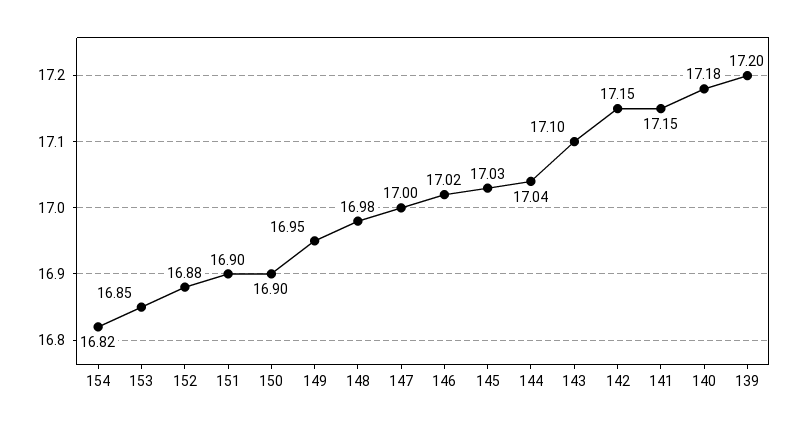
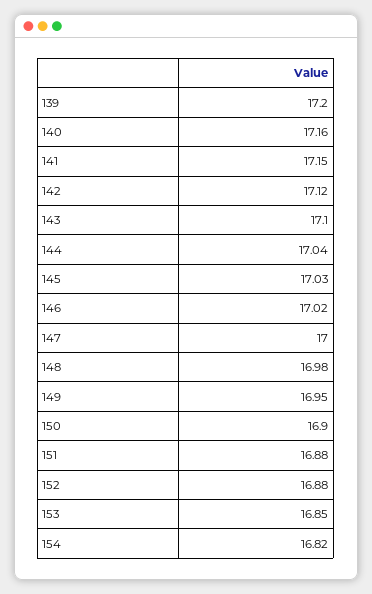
151: 16.9 -> 16.88
142: 17.15 -> 17.12
140: 17.18 -> 17.16

